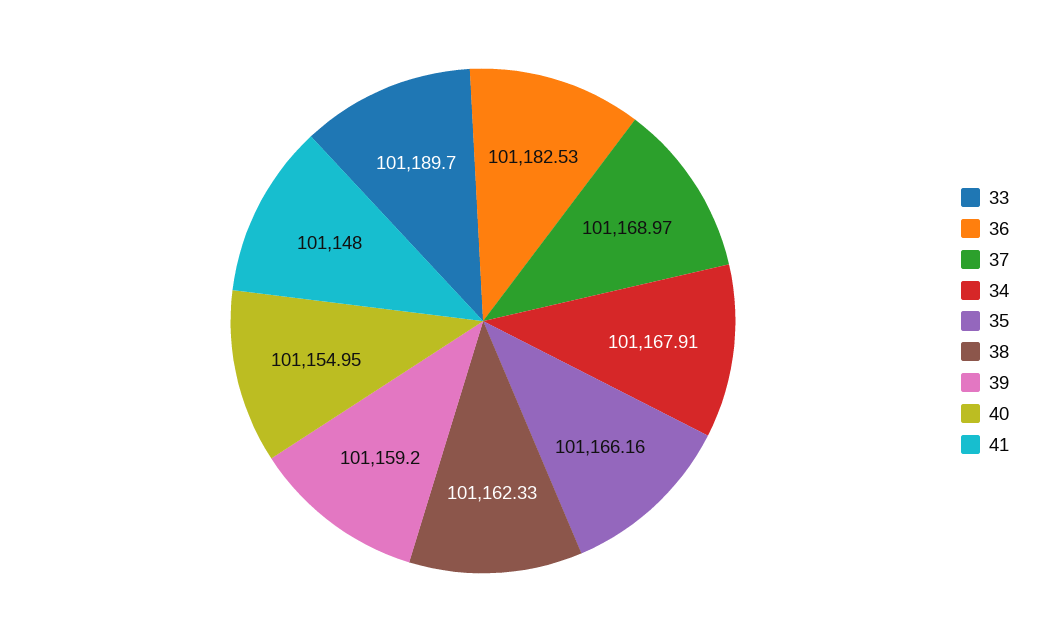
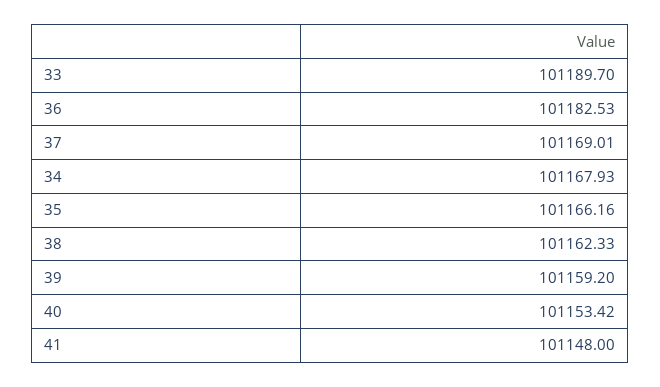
37: 101168.97 -> 101169.01
34: 101167.91 -> 101167.93
40: 101154.95 -> 101153.42

